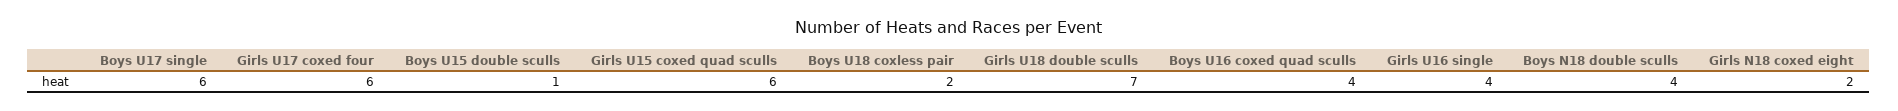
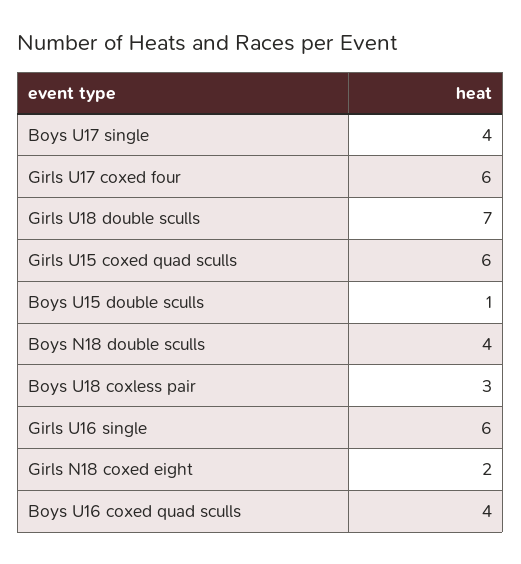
Boys U17 single: 6 -> 4
Boys U18 coxless pair: 2 -> 3
Girls U16 single: 4 -> 6

